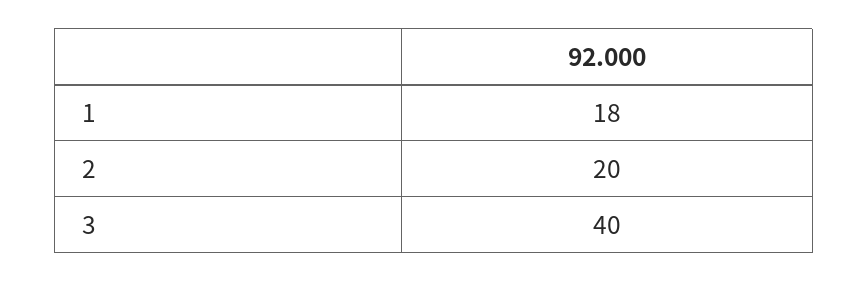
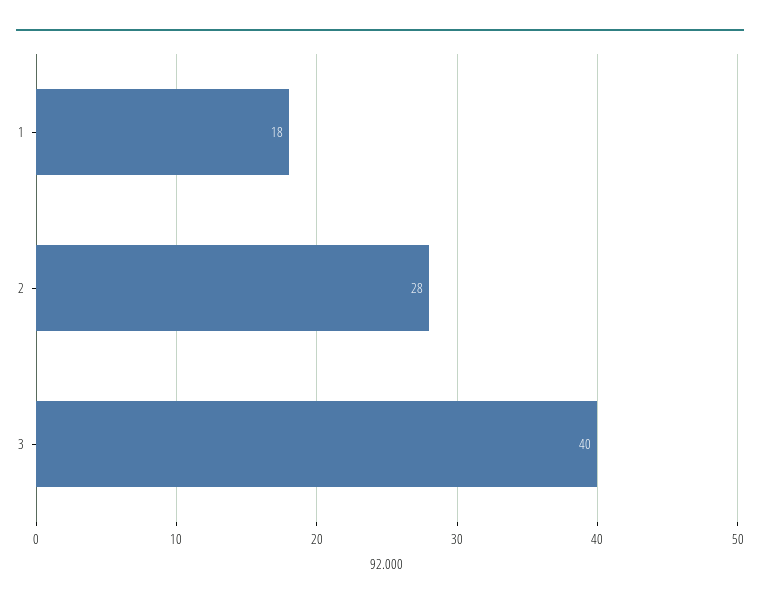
2: 20 -> 28

